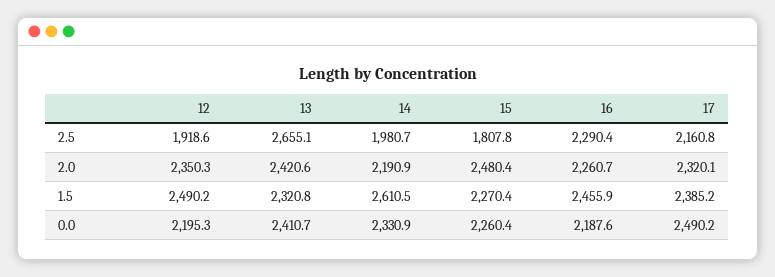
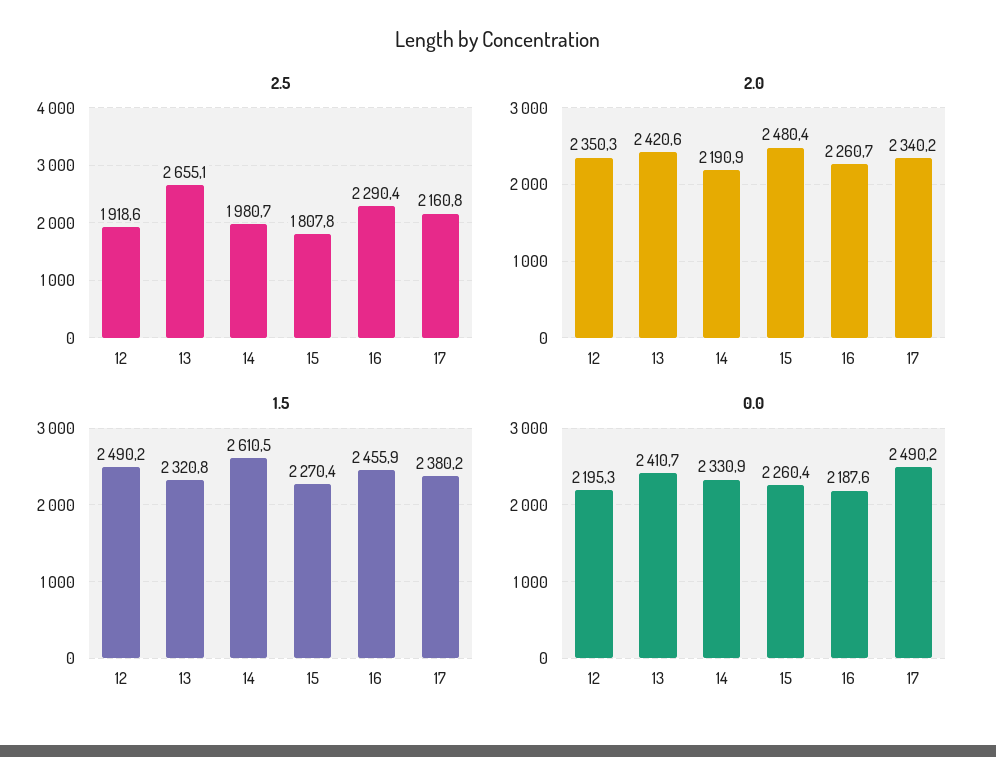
2.0, 17: 2320.1 -> 2340.2
1.5, 17: 2385.2 -> 2380.2

